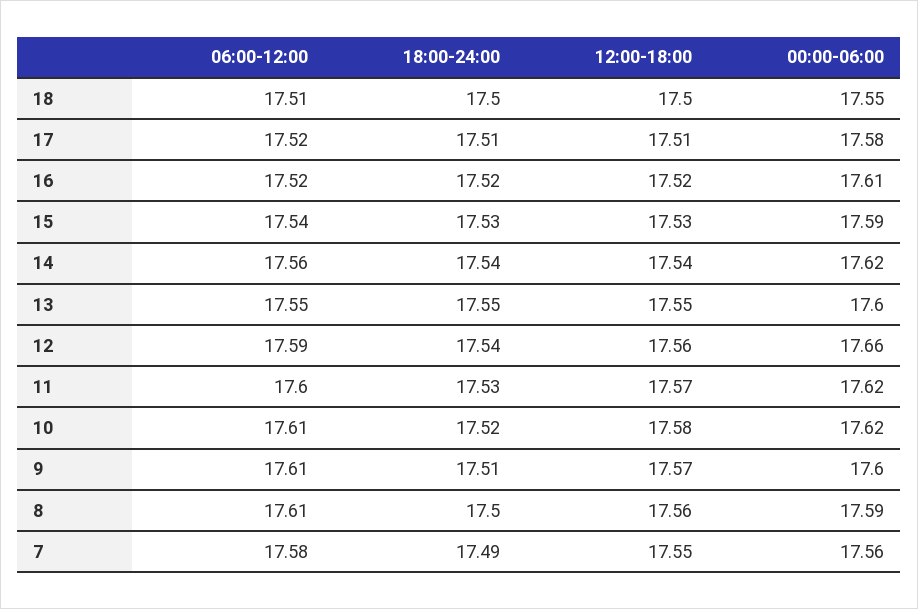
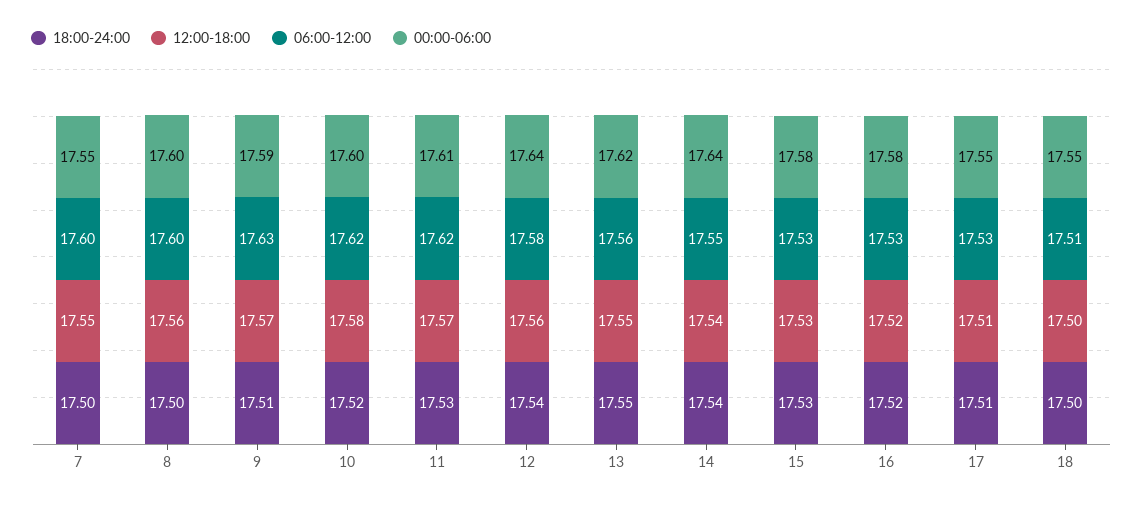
06:00-12:00, 17: 17.52 -> 17.53
00:00-06:00, 17: 17.58 -> 17.55
06:00-12:00, 16: 17.52 -> 17.53
00:00-06:00, 16: 17.61 -> 17.58
06:00-12:00, 15: 17.54 -> 17.53
00:00-06:00, 15: 17.59 -> 17.58
06:00-12:00, 14: 17.56 -> 17.55
00:00-06:00, 14: 17.62 -> 17.64
06:00-12:00, 13: 17.55 -> 17.56
00:00-06:00, 13: 17.6 -> 17.62
06:00-12:00, 12: 17.59 -> 17.58
00:00-06:00, 12: 17.66 -> 17.64
06:00-12:00, 11: 17.6 -> 17.62
00:00-06:00, 11: 17.62 -> 17.61
06:00-12:00, 10: 17.61 -> 17.62
00:00-06:00, 10: 17.62 -> 17.6
06:00-12:00, 9: 17.61 -> 17.63
00:00-06:00, 9: 17.6 -> 17.59
06:00-12:00, 8: 17.61 -> 17.6
00:00-06:00, 8: 17.59 -> 17.6
06:00-12:00, 7: 17.58 -> 17.6
18:00-24:00, 7: 17.49 -> 17.5
00:00-06:00, 7: 17.56 -> 17.55

